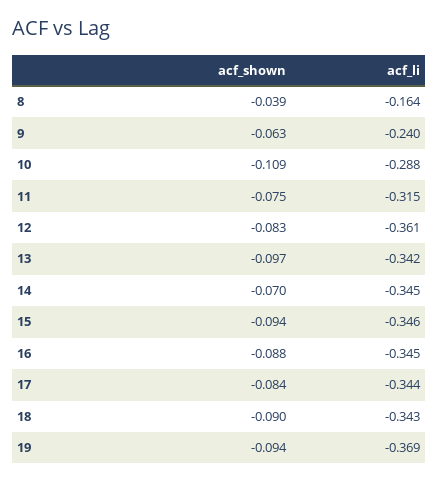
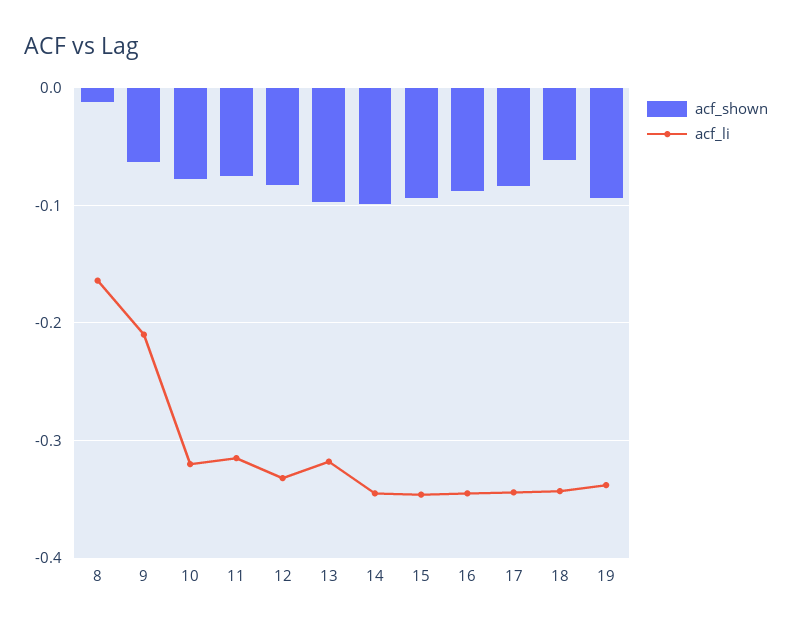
acf_shown, 8: -0.039 -> -0.01
acf_li, 9: -0.24 -> -0.21
acf_shown, 10: -0.109 -> -0.08
acf_li, 10: -0.288 -> -0.32
acf_li, 12: -0.361 -> -0.33
acf_li, 13: -0.342 -> -0.32
acf_shown, 14: -0.07 -> -0.1
acf_shown, 18: -0.09 -> -0.06
acf_li, 19: -0.369 -> -0.34

